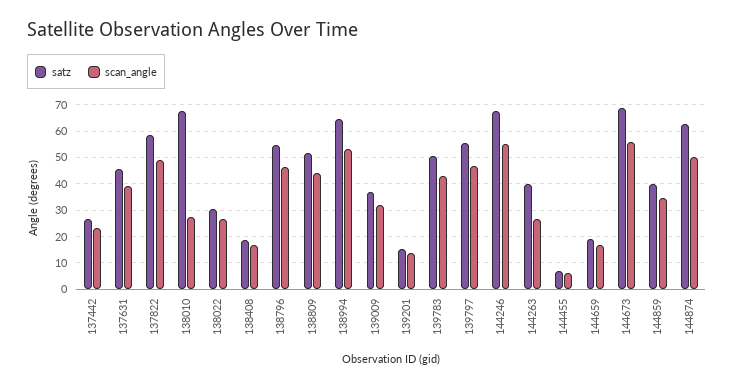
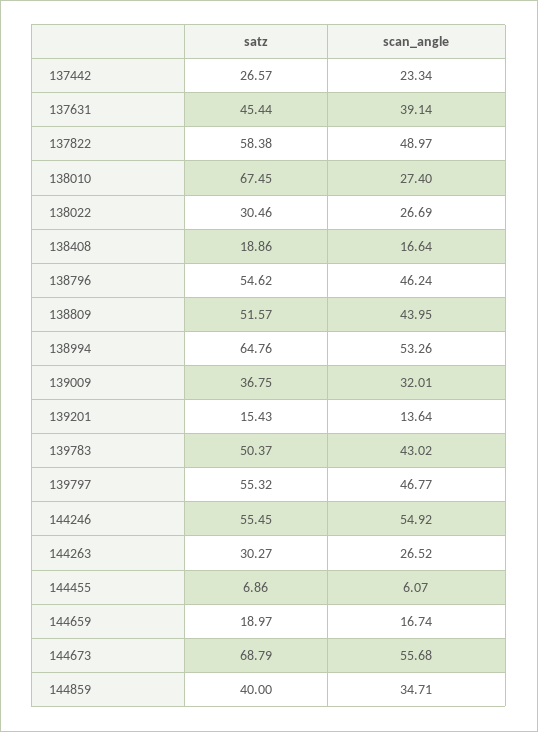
satz, 144246: 67.5 -> 55.45
satz, 144263: 40 -> 30.27
satz, 144874: 62.5 -> none
scan_angle, 144874: 50 -> none

